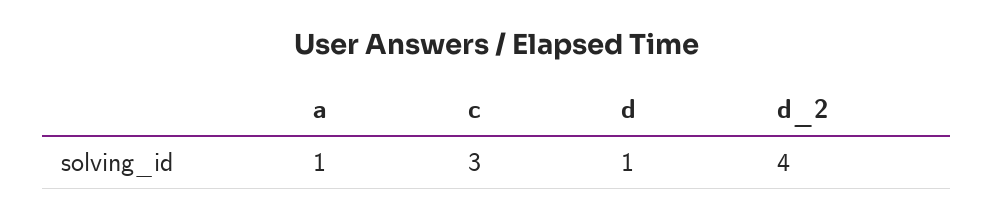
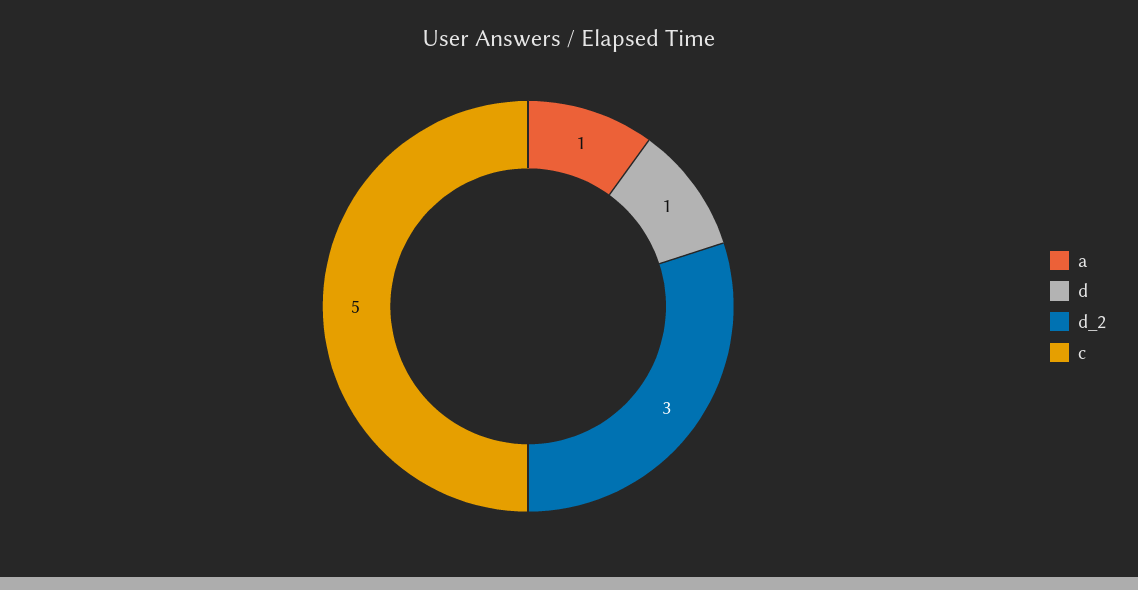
c: 3 -> 5
d_2: 4 -> 3

